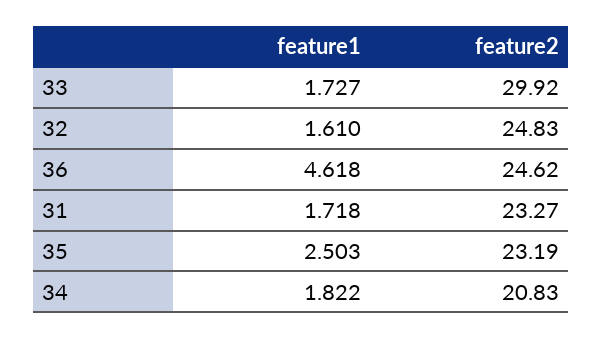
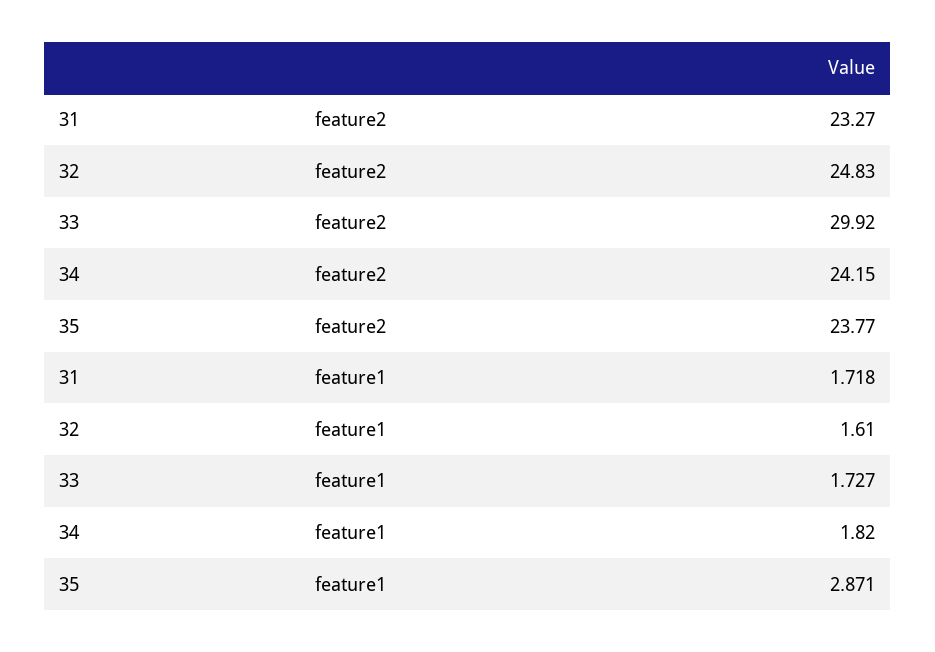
feature1, 36: 4.618 -> none
feature2, 36: 24.62 -> none
feature1, 35: 2.503 -> 2.871
feature2, 35: 23.19 -> 23.77
feature1, 34: 1.822 -> 1.82
feature2, 34: 20.83 -> 24.15

